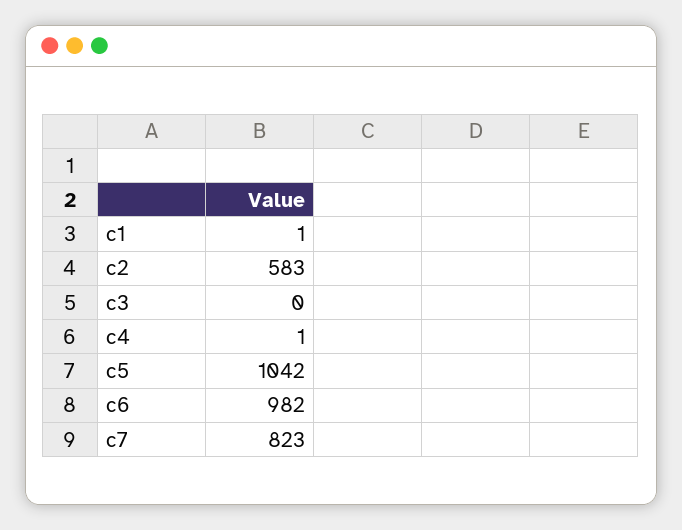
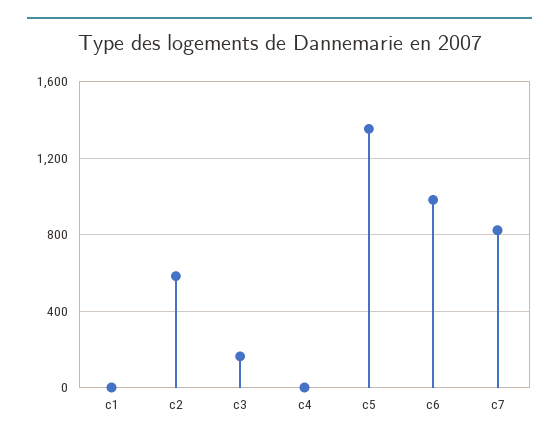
c3: 0 -> 150
c5: 1042 -> 1350

